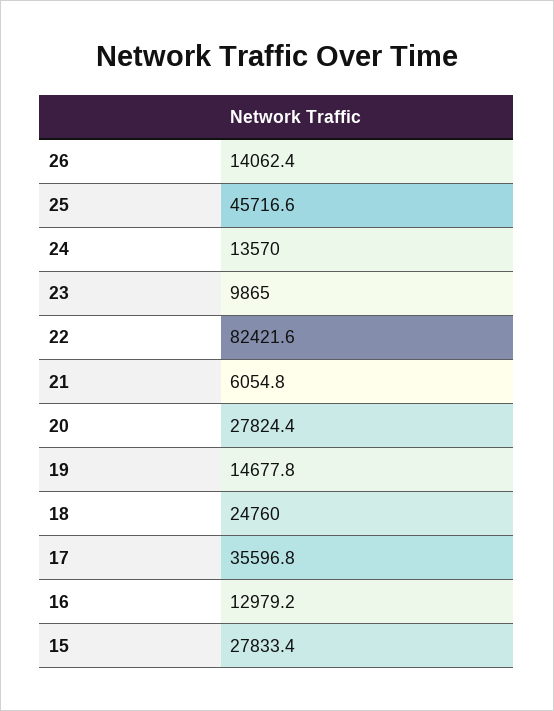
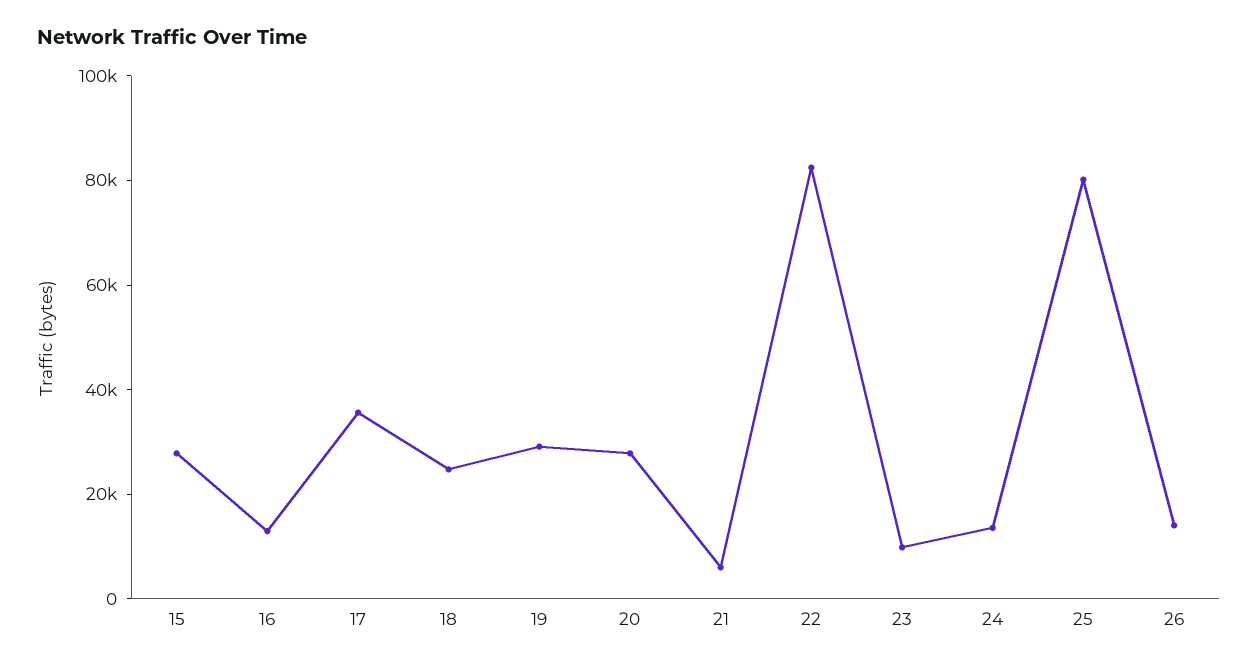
25: 45716.6 -> 80000
19: 14677.8 -> 30000

